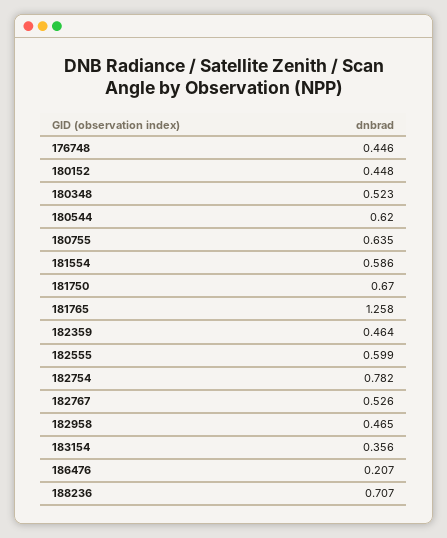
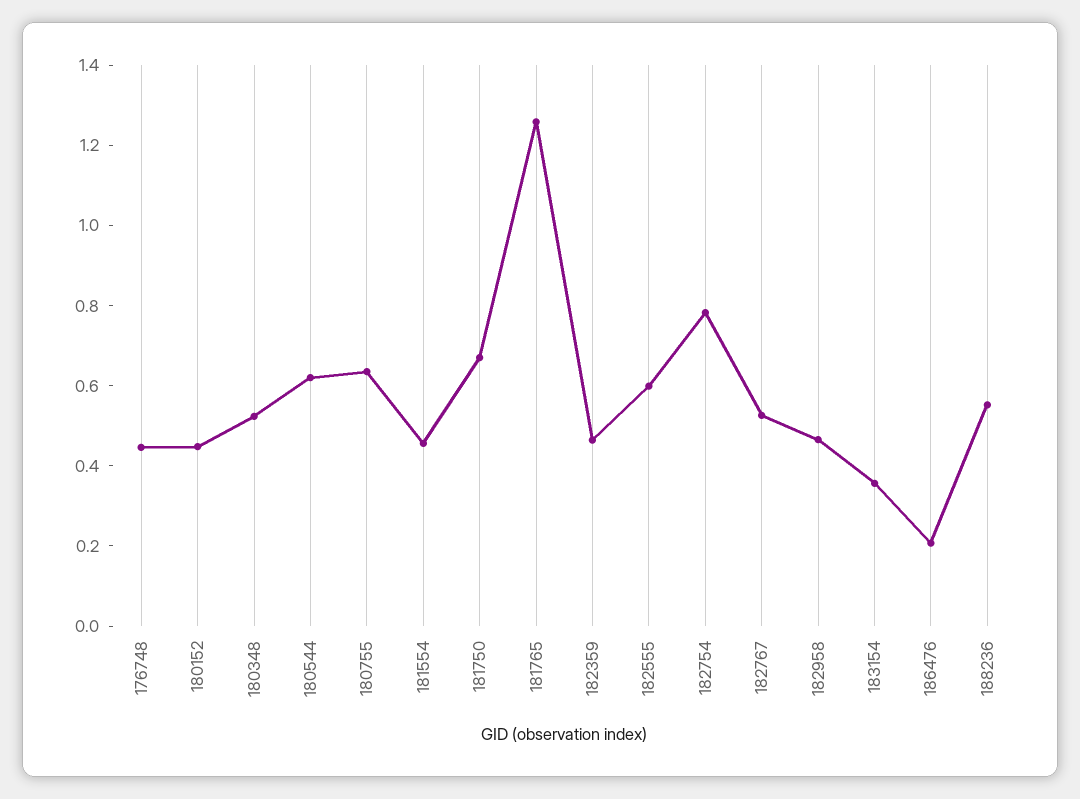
181554: 0.586 -> 0.45
188236: 0.707 -> 0.55

